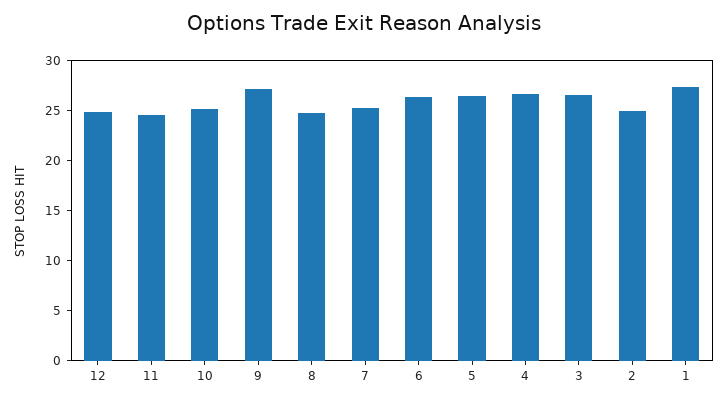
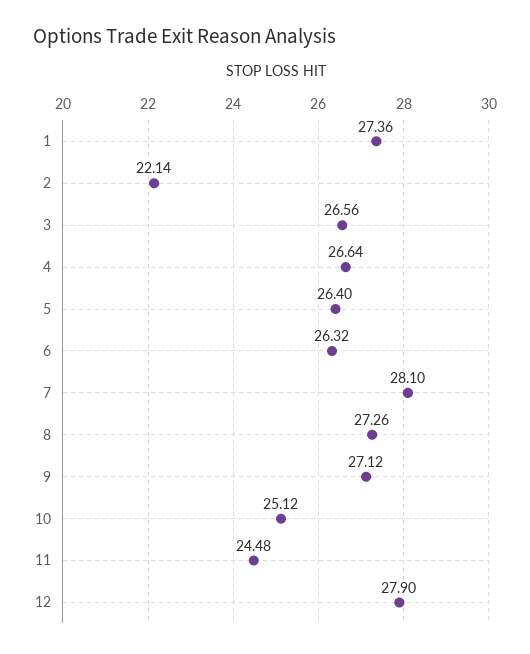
12: 25 -> 27.9
8: 25 -> 27.26
7: 25 -> 28.1
2: 25 -> 22.14

